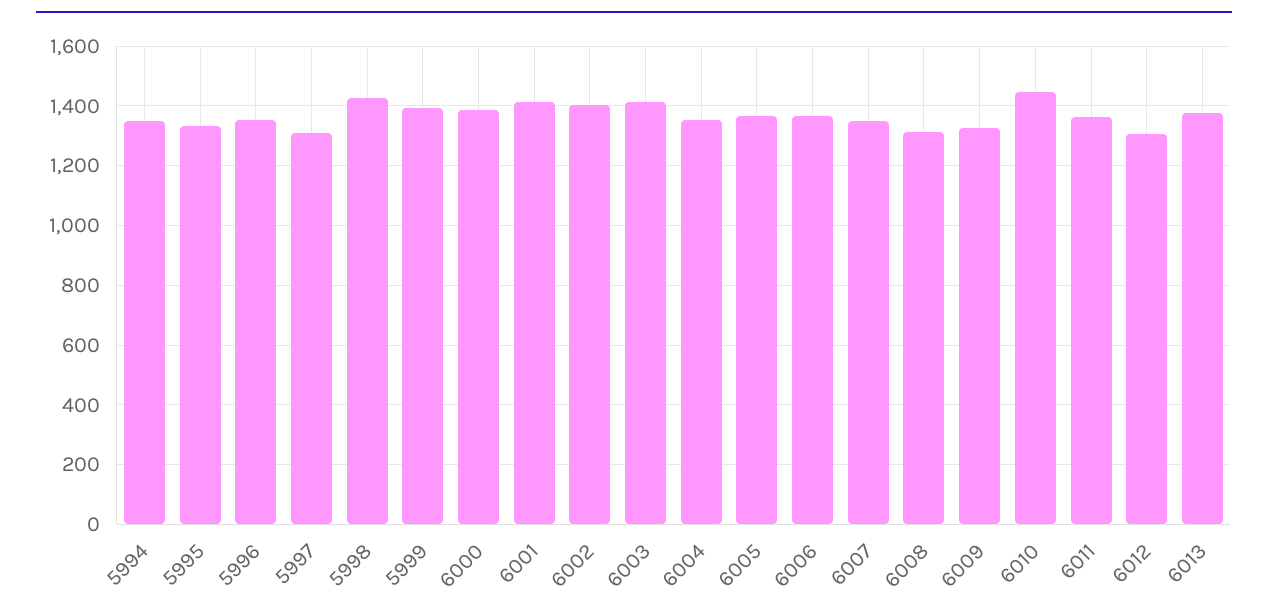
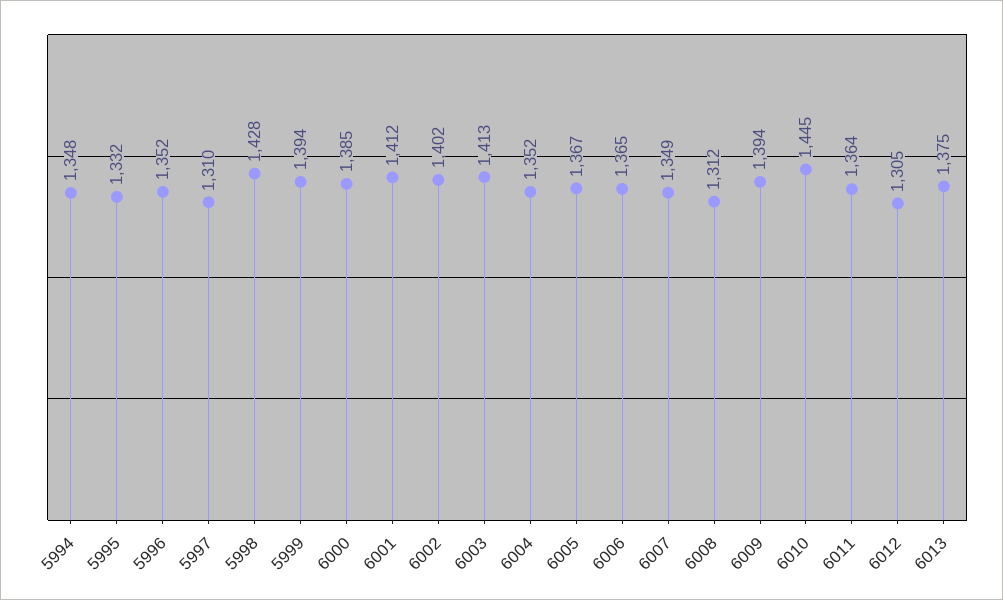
6009: 1325 -> 1394

